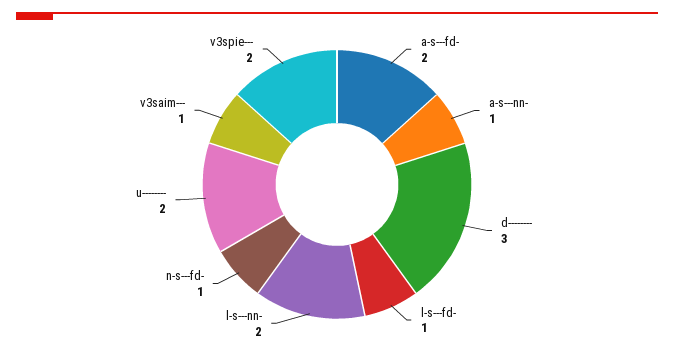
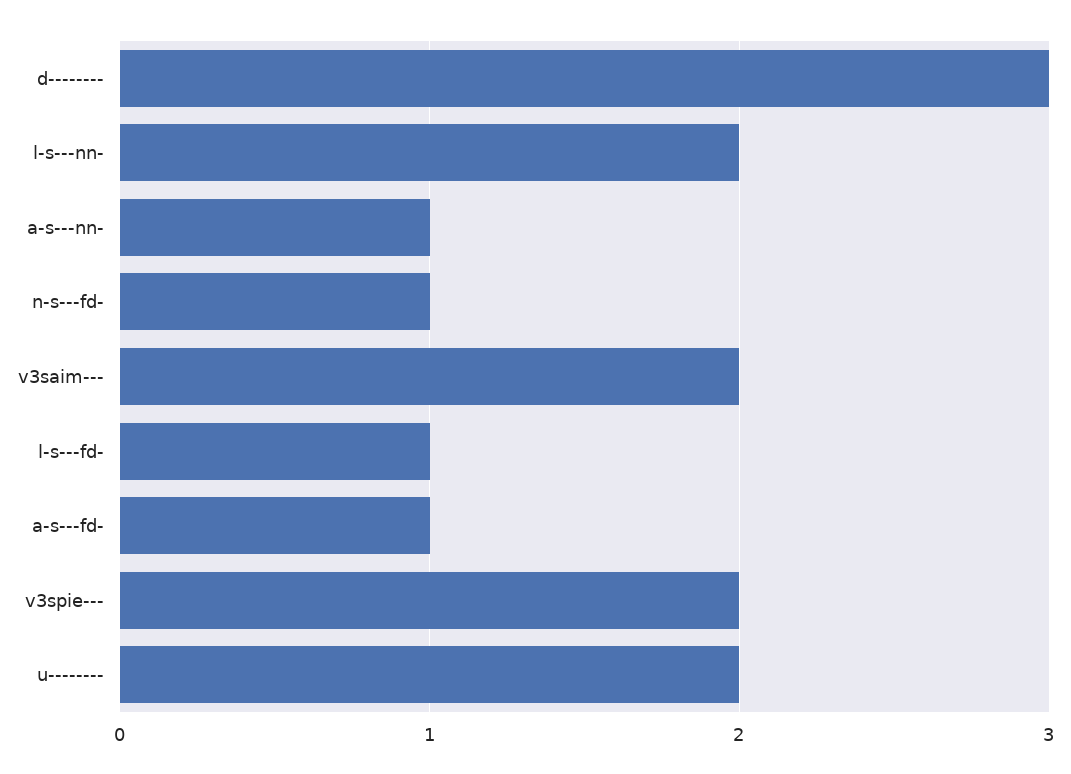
a-s---fd-: 2 -> 1
v3saim---: 1 -> 2

